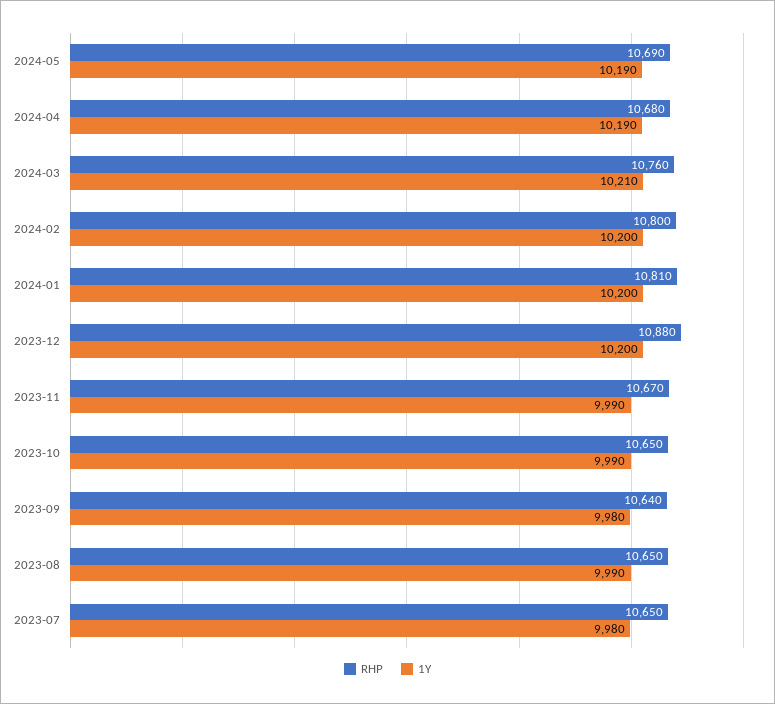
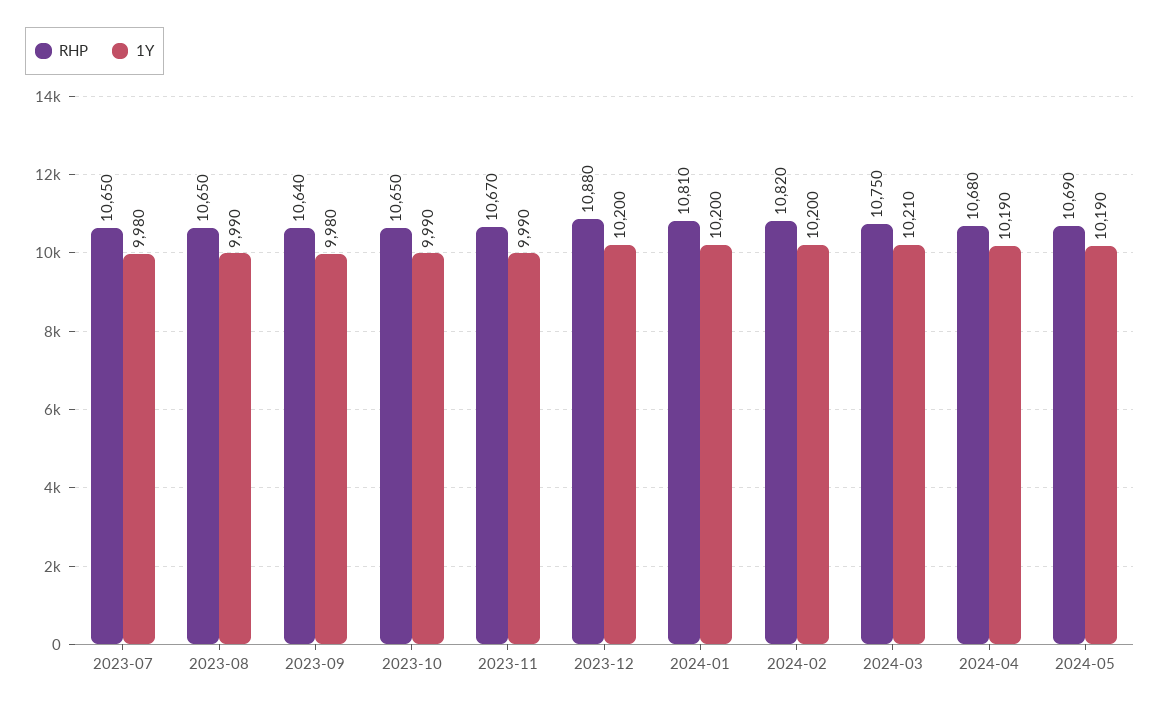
RHP, 2024-03: 10760 -> 10750
RHP, 2024-02: 10800 -> 10820

